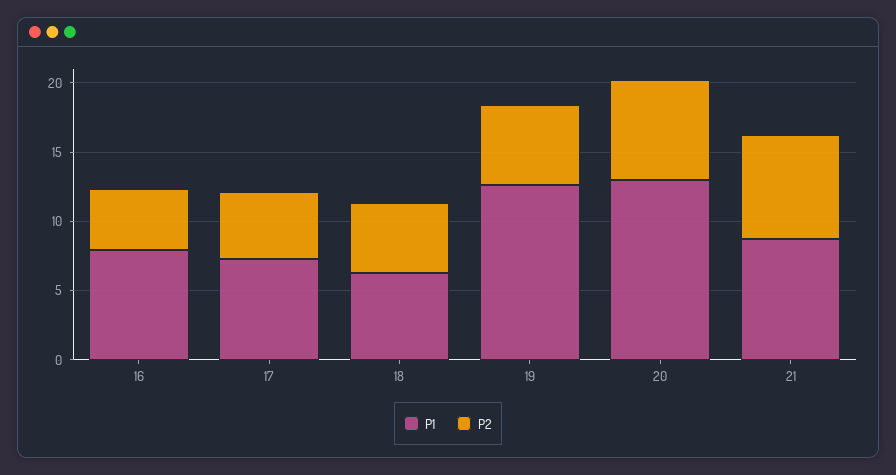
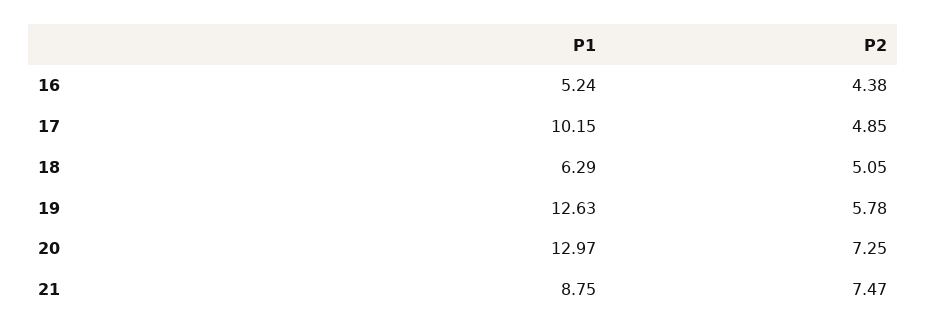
P1, 16: 8 -> 5.24
P1, 17: 7 -> 10.15

